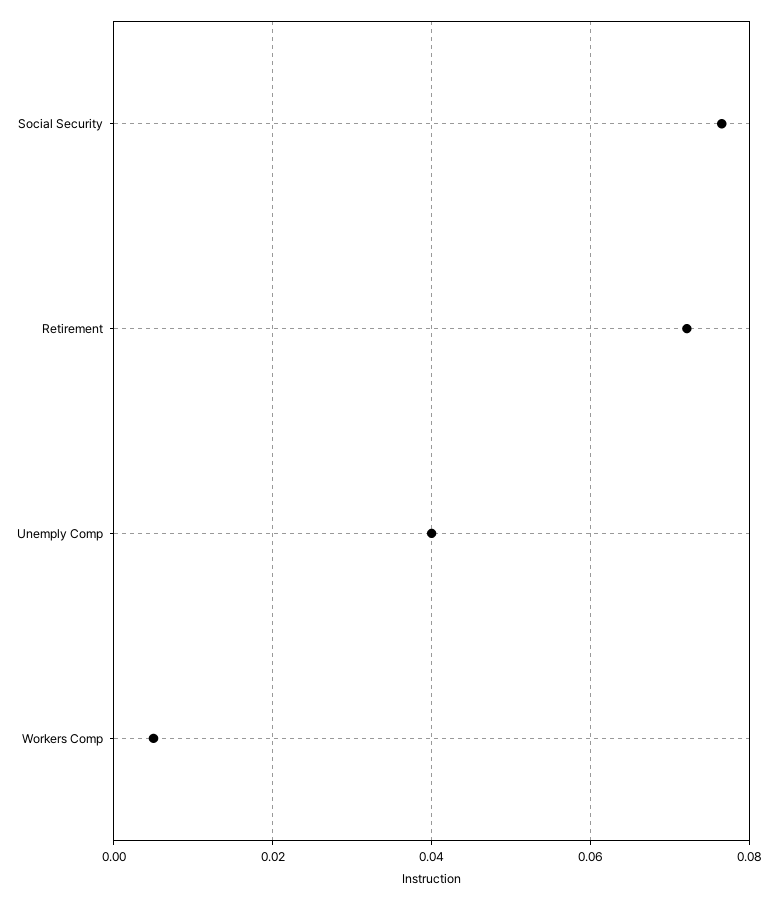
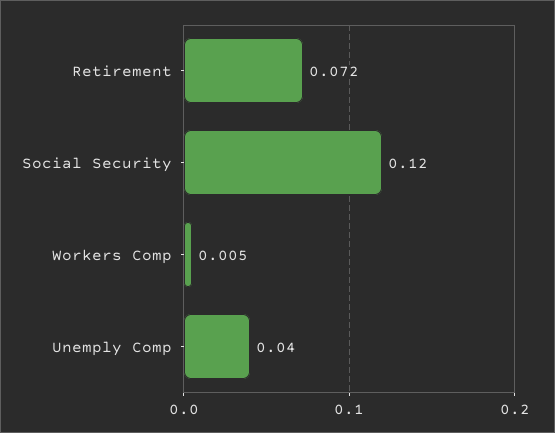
Social Security: 0.076 -> 0.12

